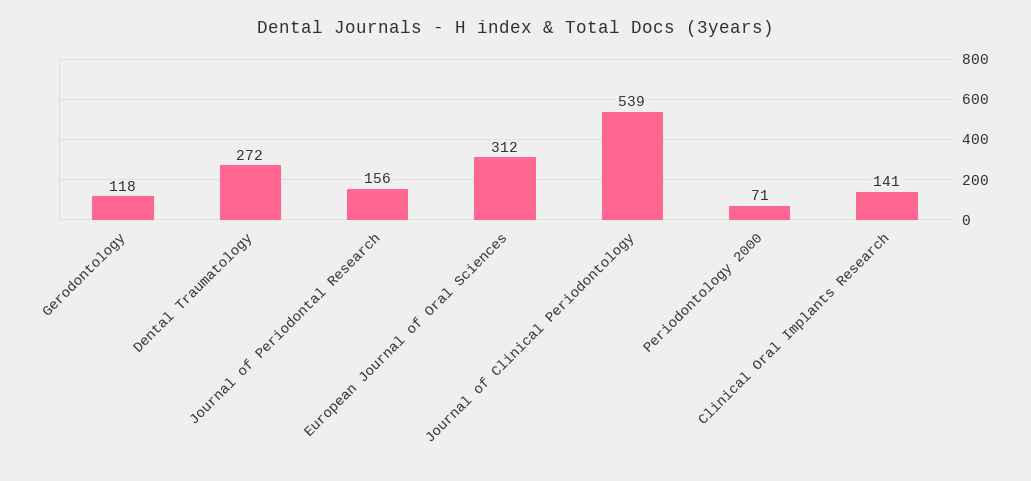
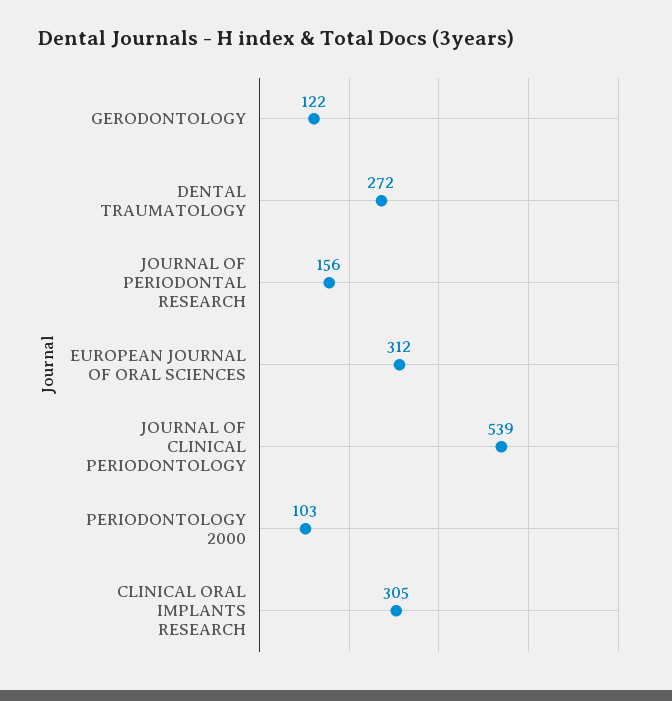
Gerodontology: 118 -> 122
Periodontology 2000: 71 -> 103
Clinical Oral Implants Research: 141 -> 305

